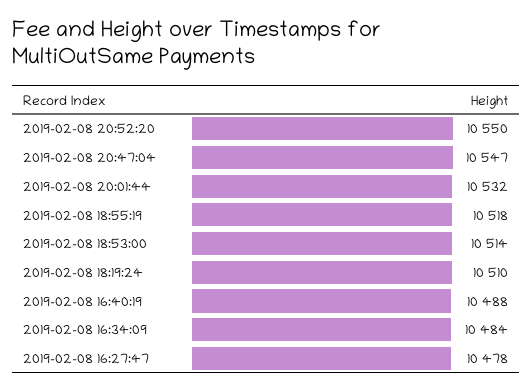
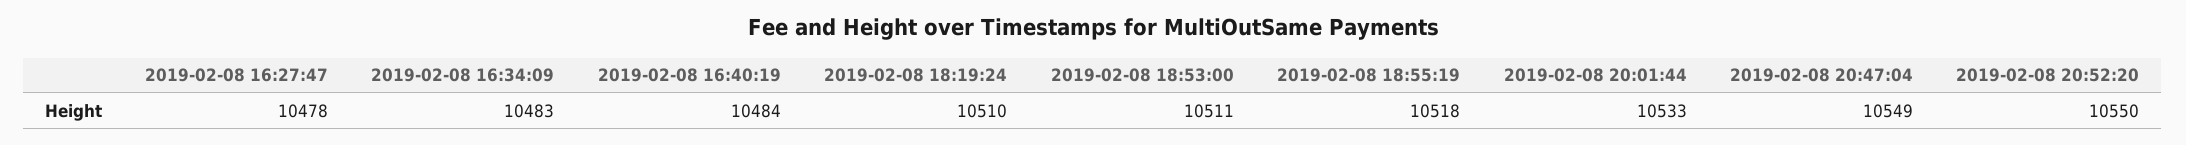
2019-02-08 20:47:04: 10547 -> 10549
2019-02-08 20:01:44: 10532 -> 10533
2019-02-08 18:53:00: 10514 -> 10511
2019-02-08 16:40:19: 10488 -> 10484
2019-02-08 16:34:09: 10484 -> 10483

